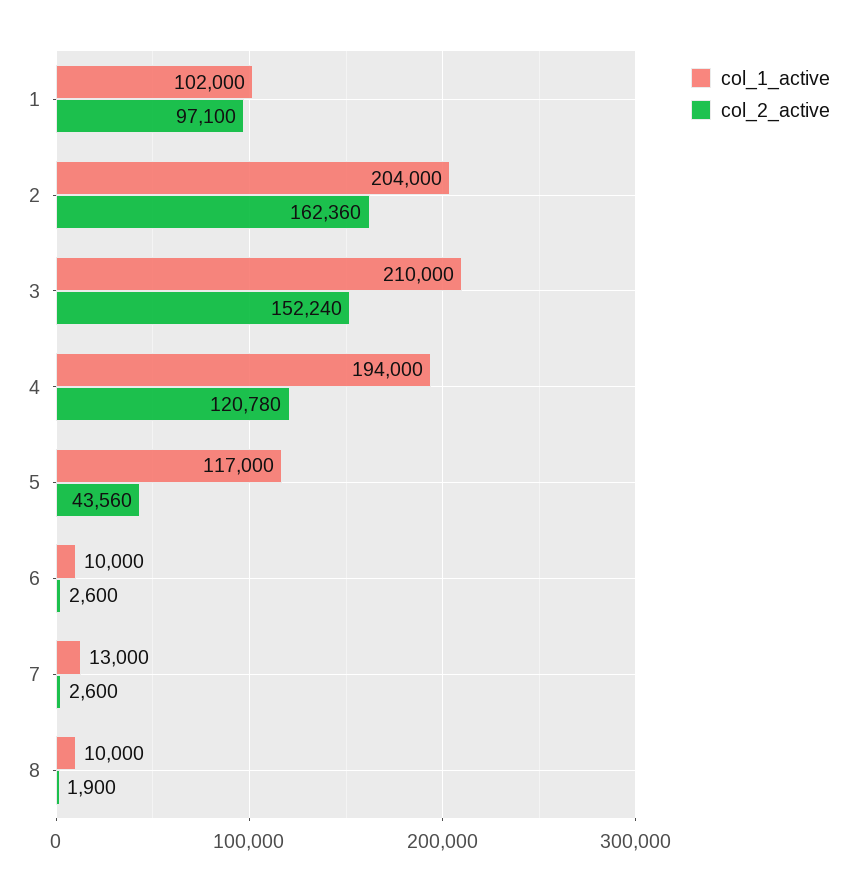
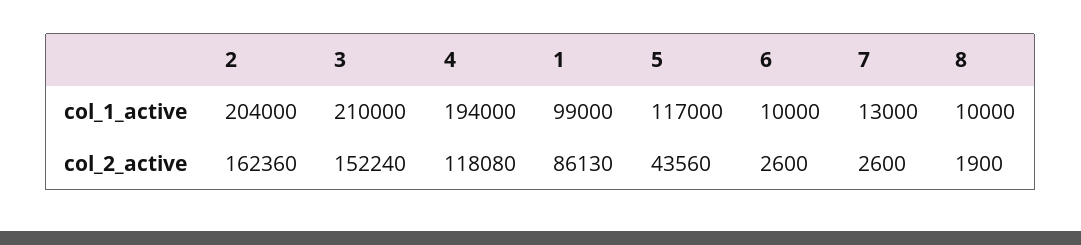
col_1_active, 1: 102000 -> 99000
col_2_active, 1: 97100 -> 86130
col_2_active, 4: 120780 -> 118080

